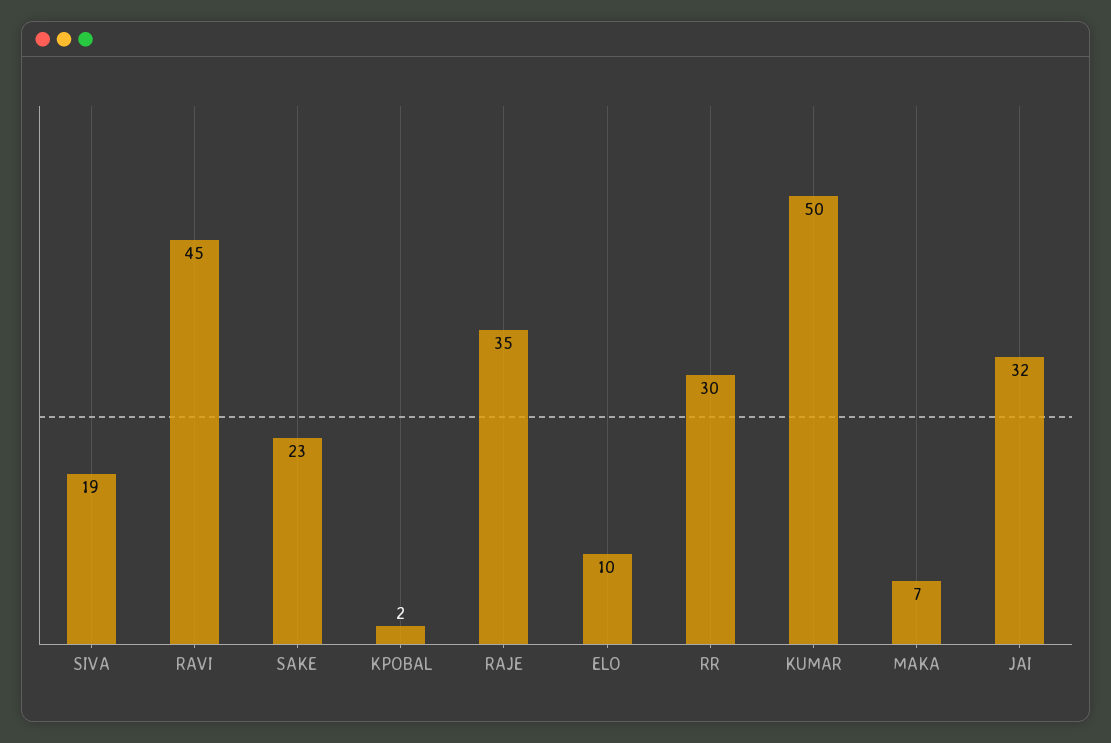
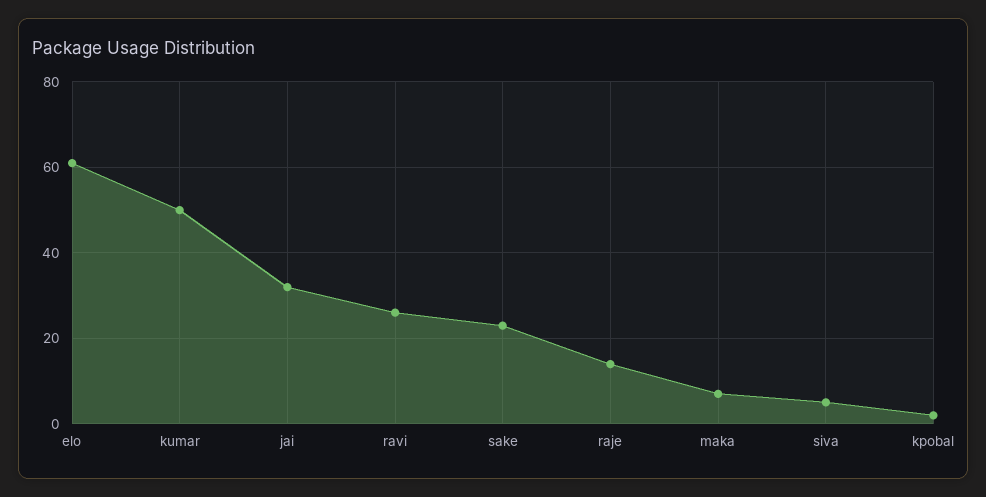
SIVA: 19 -> 5
RAVI: 45 -> 25
RAJE: 35 -> 15
ELO: 10 -> 60
RR: 30 -> none

